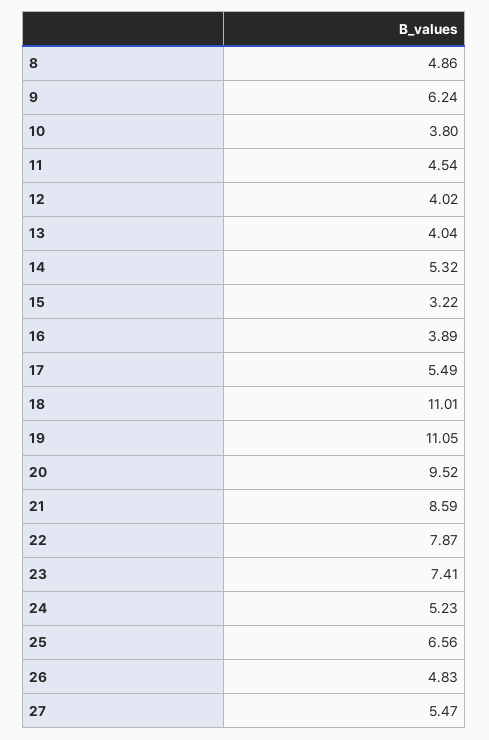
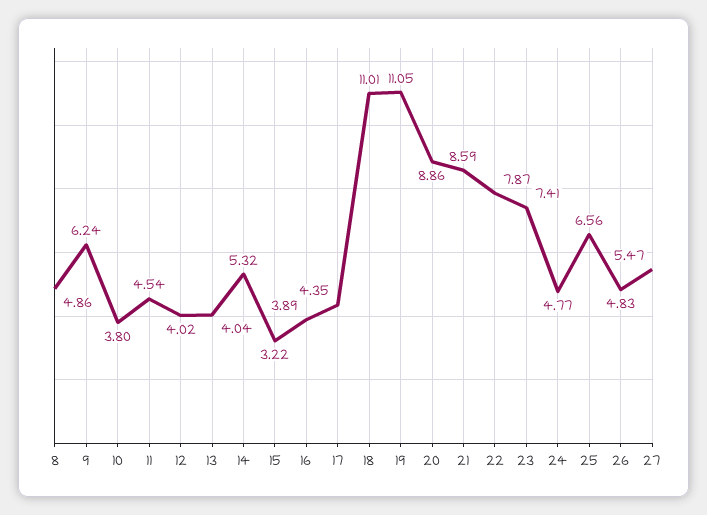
17: 5.49 -> 4.35
20: 9.52 -> 8.86
24: 5.23 -> 4.77

